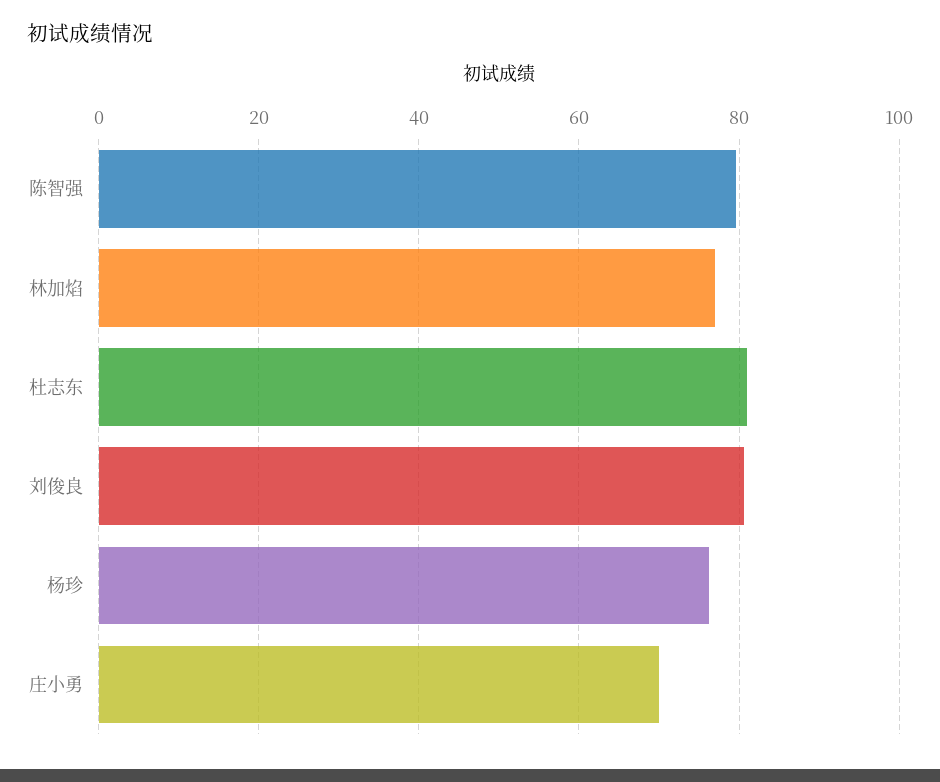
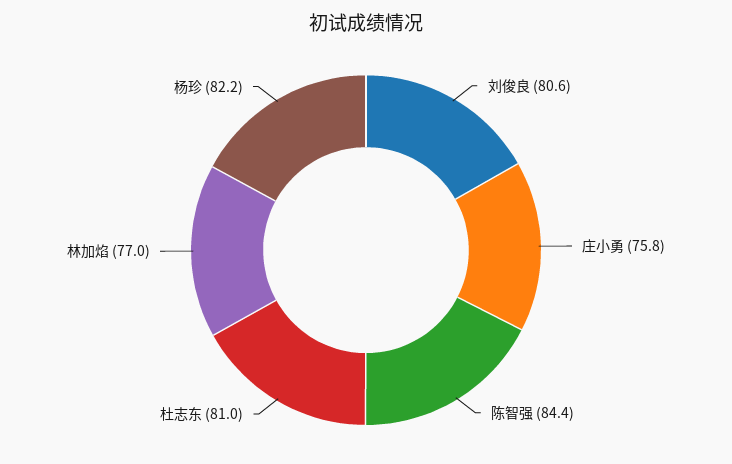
陈智强: 80 -> 84.4
杨珍: 76 -> 82.2
庄小勇: 70 -> 75.8

